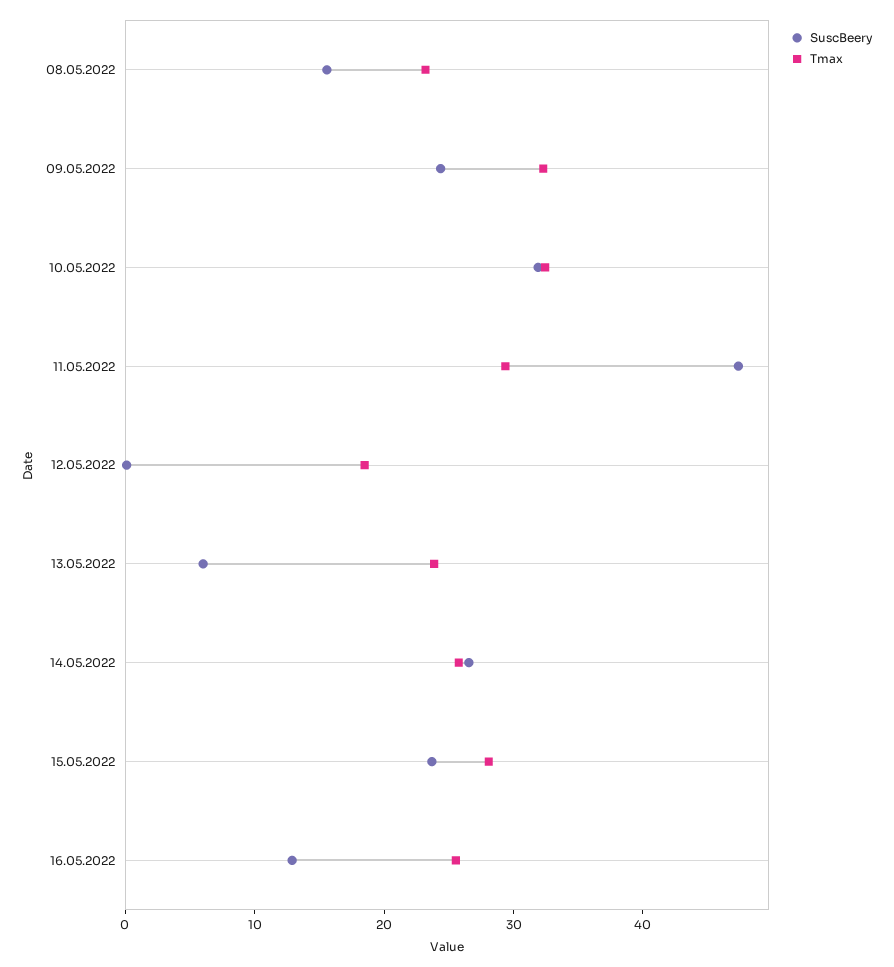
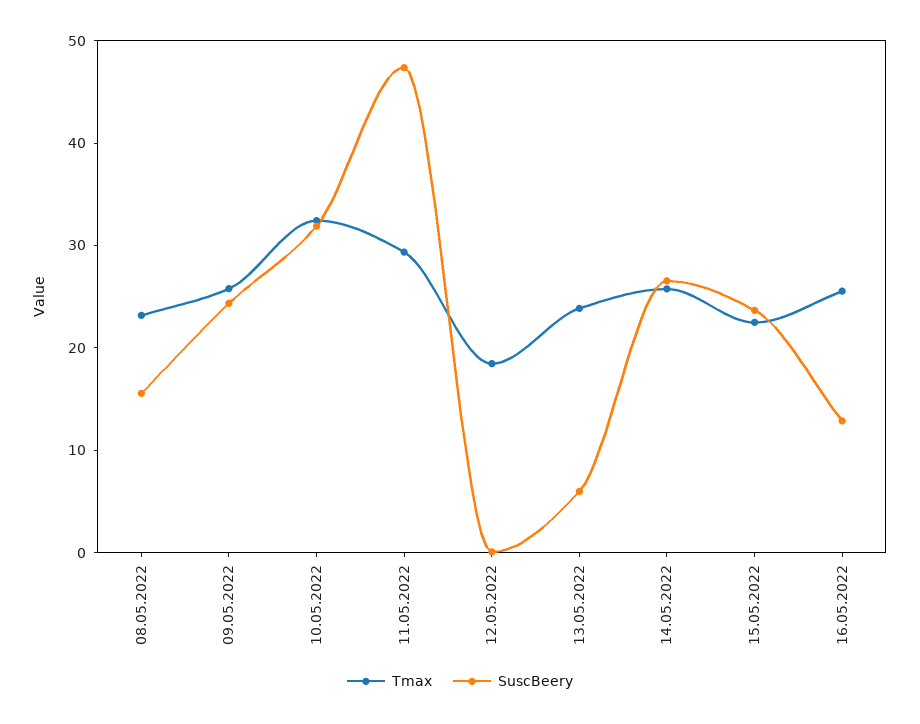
Tmax, 09.05.2022: 32 -> 26
Tmax, 15.05.2022: 28 -> 22

